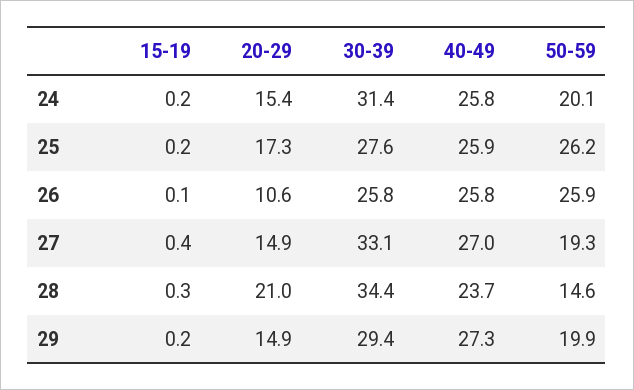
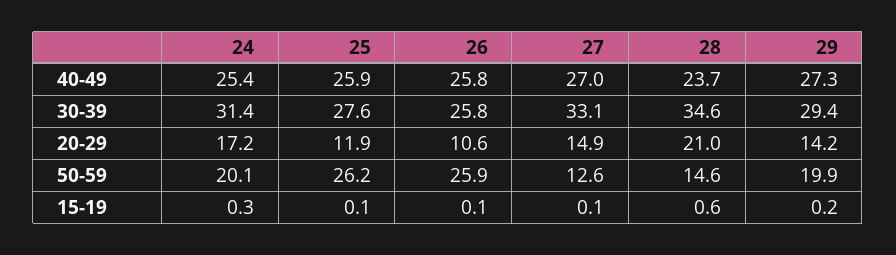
15-19, 24: 0.2 -> 0.3
20-29, 24: 15.4 -> 17.2
40-49, 24: 25.8 -> 25.4
15-19, 25: 0.2 -> 0.1
20-29, 25: 17.3 -> 11.9
15-19, 27: 0.4 -> 0.1
50-59, 27: 19.3 -> 12.6
15-19, 28: 0.3 -> 0.6
30-39, 28: 34.4 -> 34.6
20-29, 29: 14.9 -> 14.2

